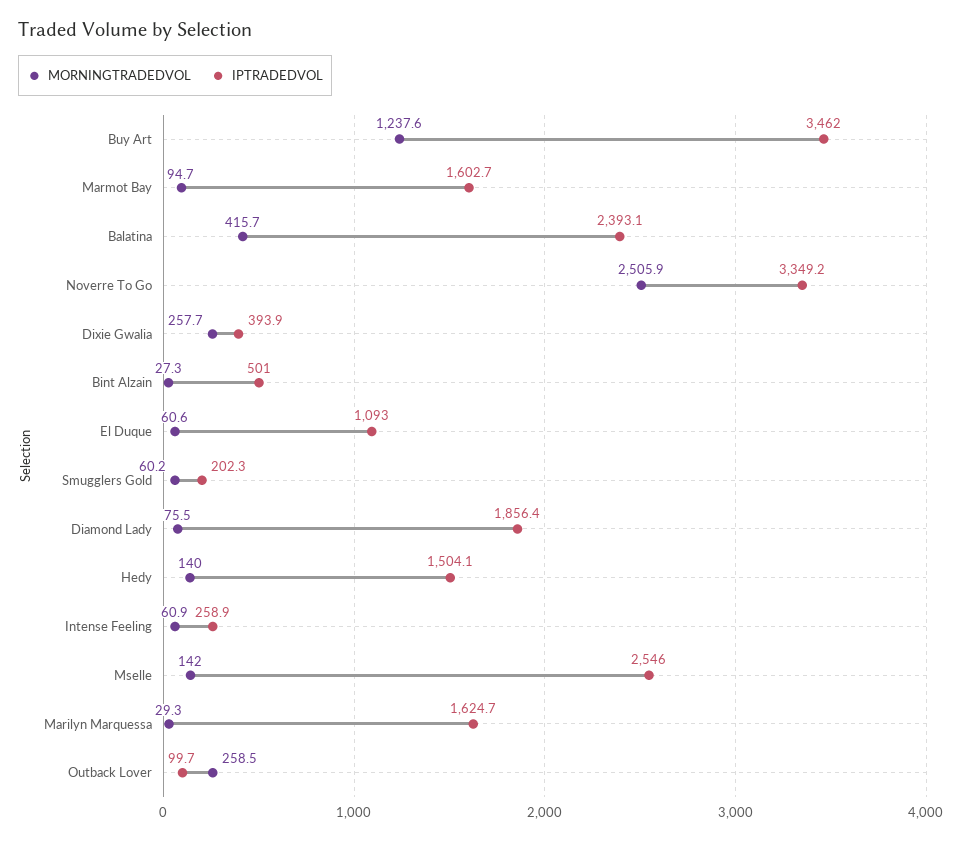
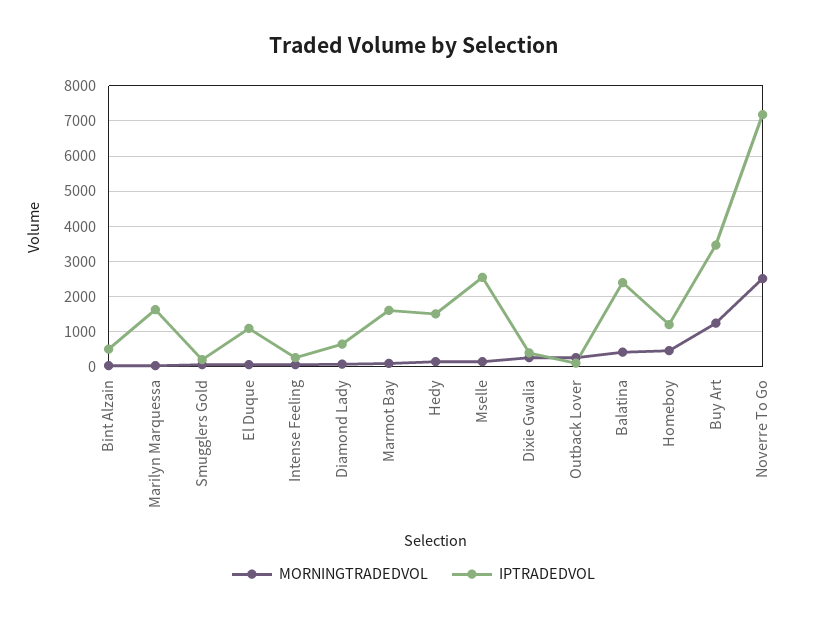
IPTRADEDVOL, Noverre To Go: 3349.2 -> 7200
IPTRADEDVOL, Diamond Lady: 1856.4 -> 600
MORNINGTRADEDVOL, Homeboy: none -> 400
IPTRADEDVOL, Homeboy: none -> 1200

